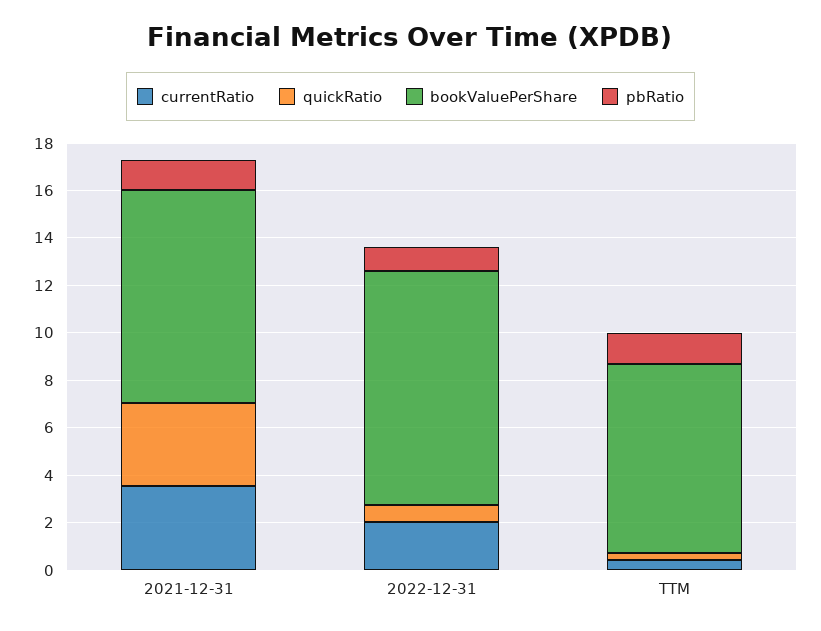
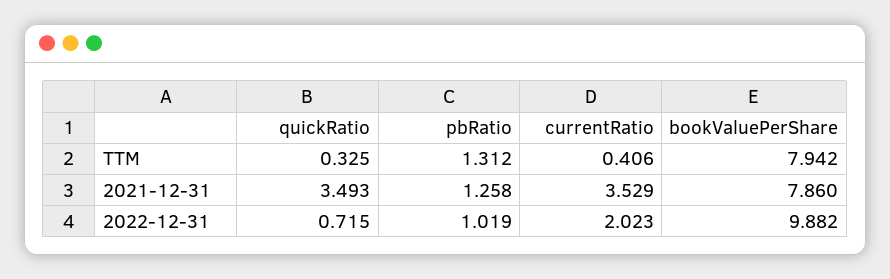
bookValuePerShare, 2021-12-31: 9 -> 7.86

